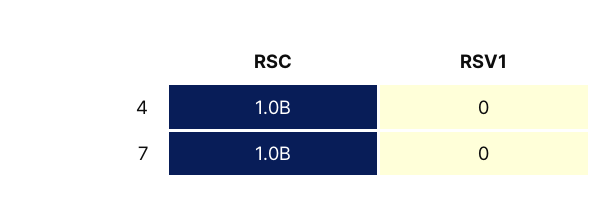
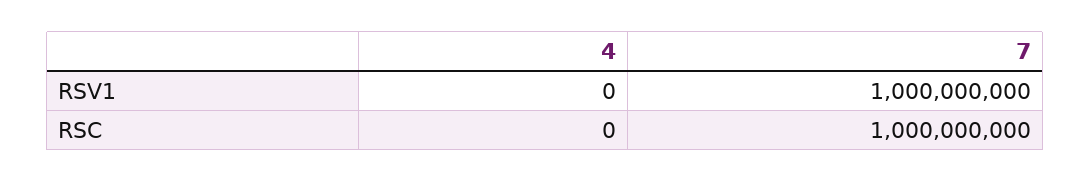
RSC, 4: 1000000000 -> 0
RSV1, 7: 0 -> 1000000000

